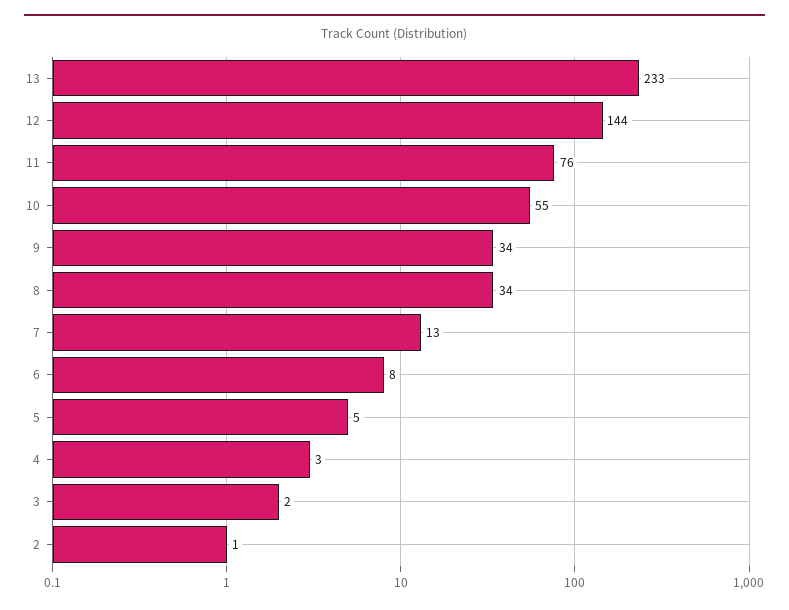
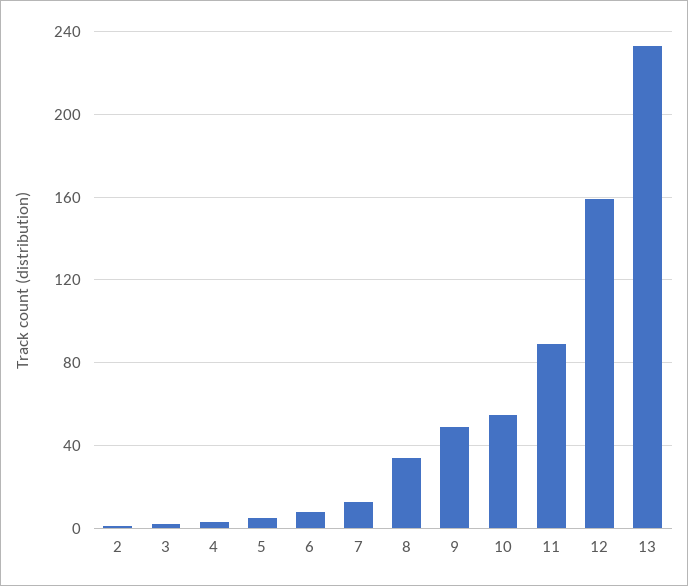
12: 144 -> 160
11: 76 -> 90
9: 34 -> 50

